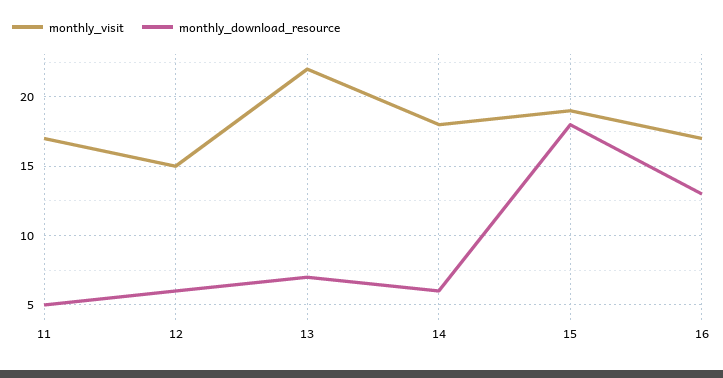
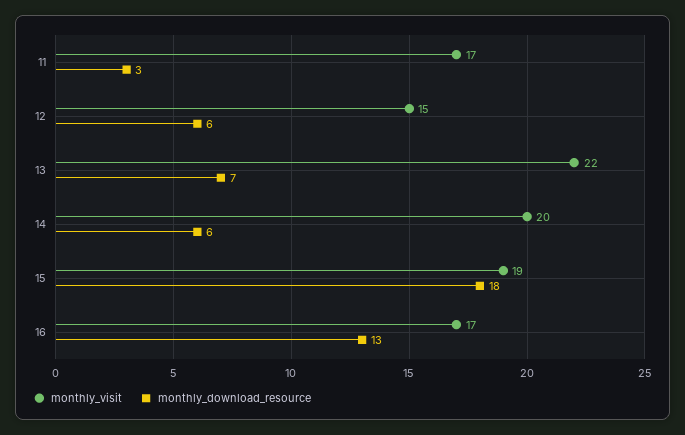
monthly_download_resource, 11: 5 -> 3
monthly_visit, 14: 18 -> 20

